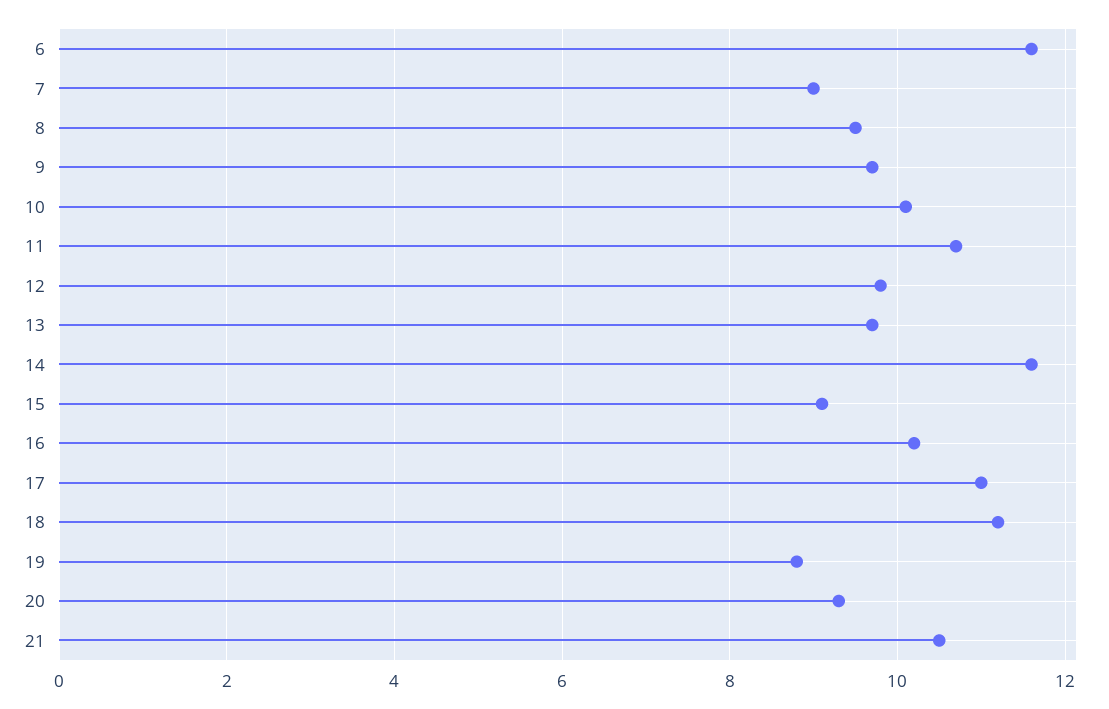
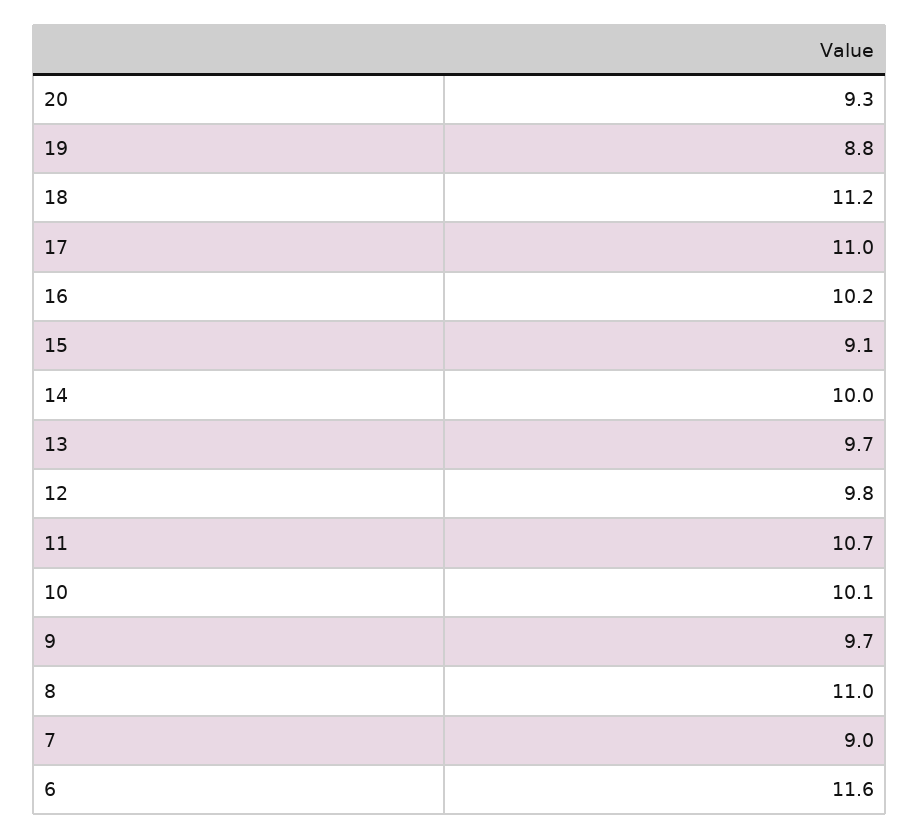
8: 9.5 -> 11
14: 11.5 -> 10
21: 10.5 -> none

